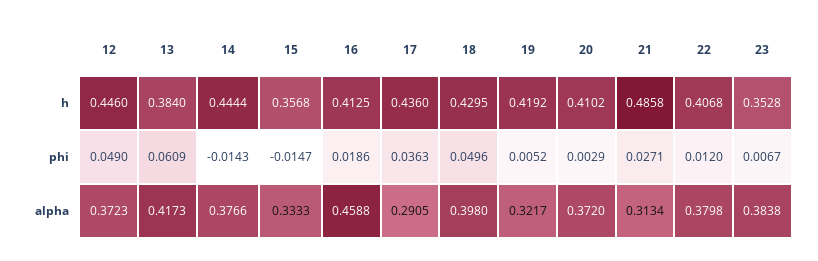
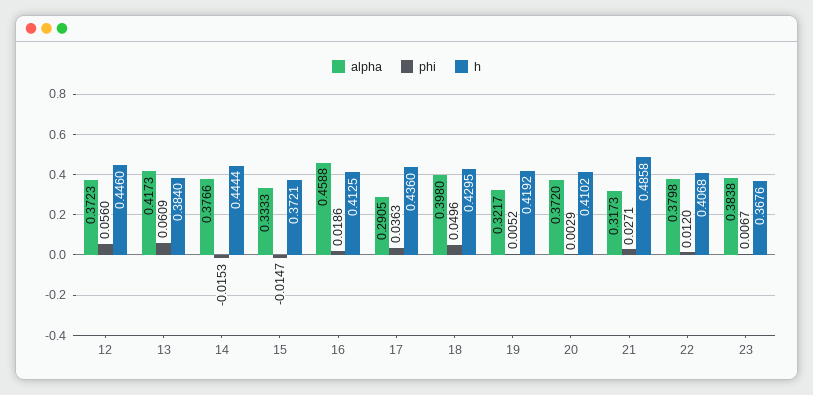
h, 15: 0.3568 -> 0.3721
h, 23: 0.3528 -> 0.3676
phi, 12: 0.049 -> 0.056
phi, 14: -0.0143 -> -0.0153
alpha, 21: 0.3134 -> 0.3173

